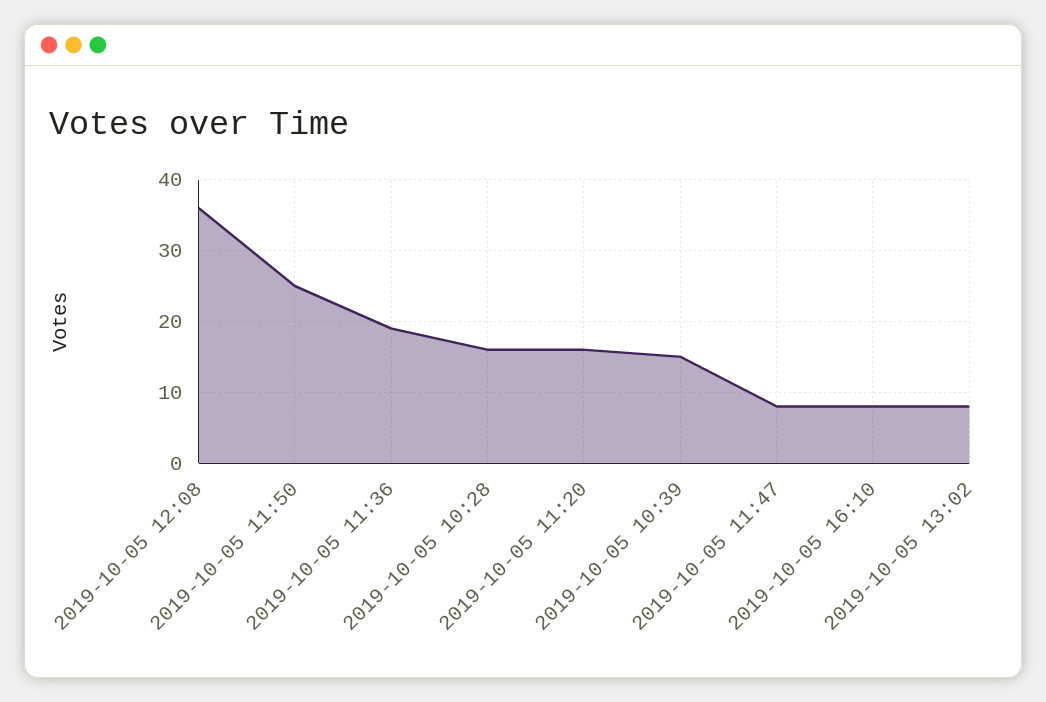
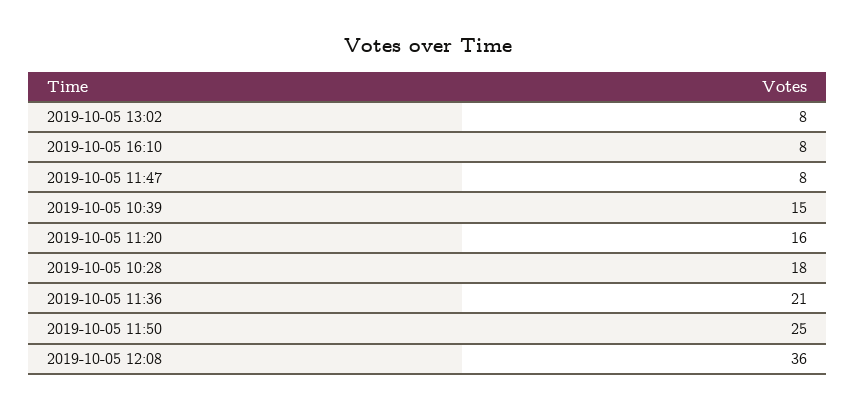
2019-10-05 11:36: 19 -> 21
2019-10-05 10:28: 16 -> 18

